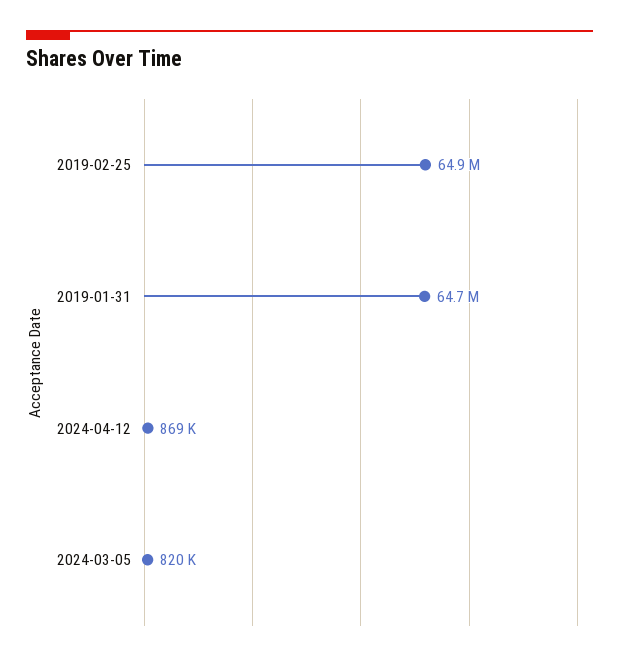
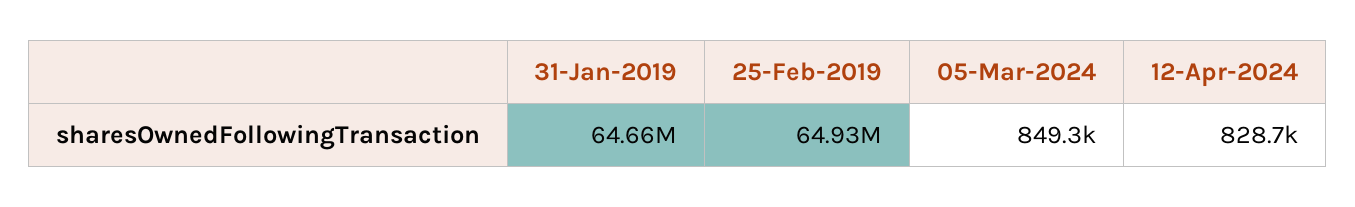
2024-04-12: 869000 -> 828700
2024-03-05: 820000 -> 849300

